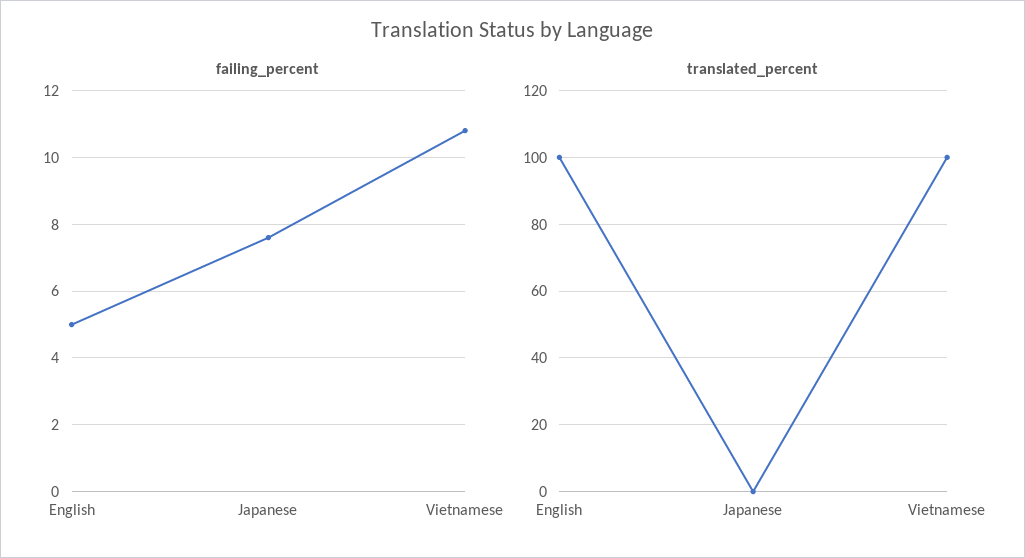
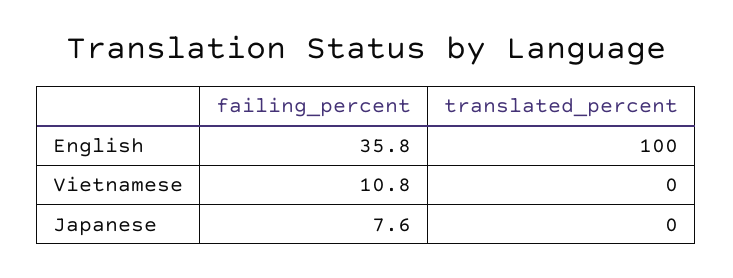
failing_percent, English: 5 -> 35.8
translated_percent, Vietnamese: 100 -> 0

